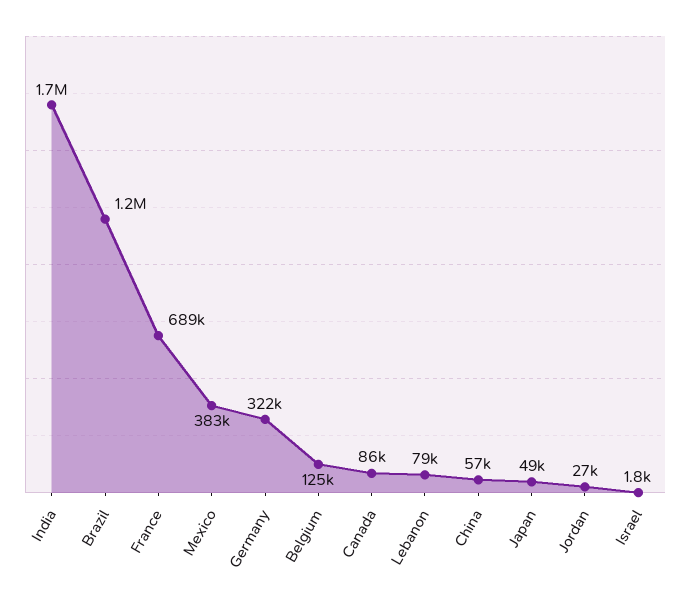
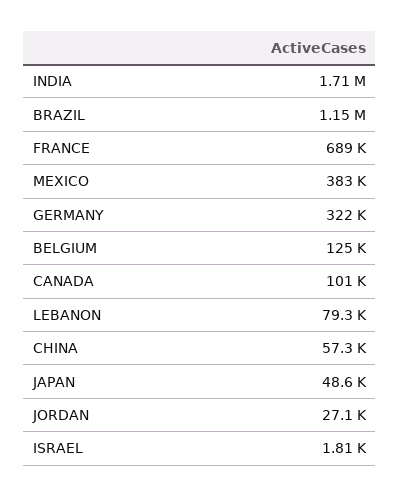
Canada: 86000 -> 101000

